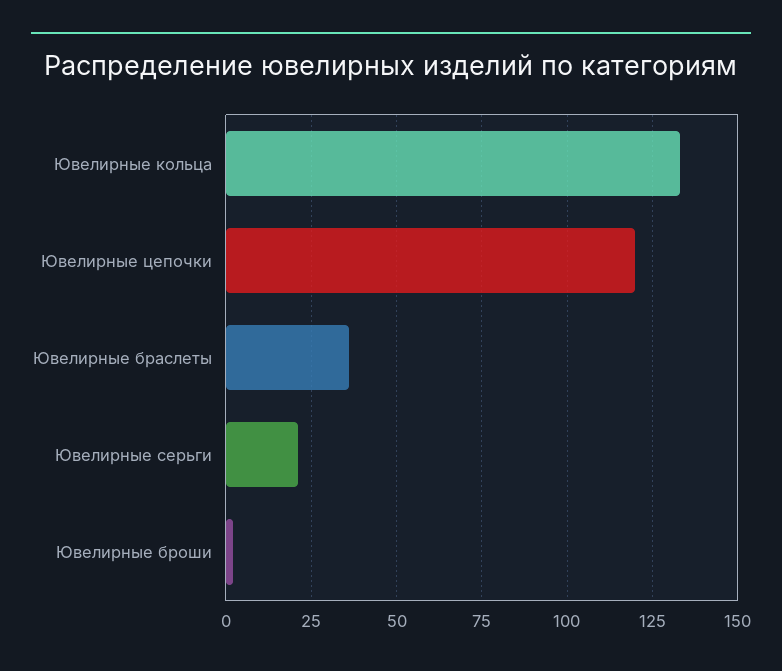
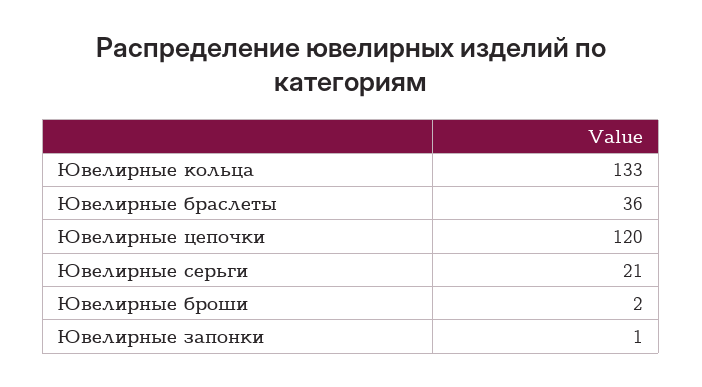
Ювелирные запонки: none -> 1

